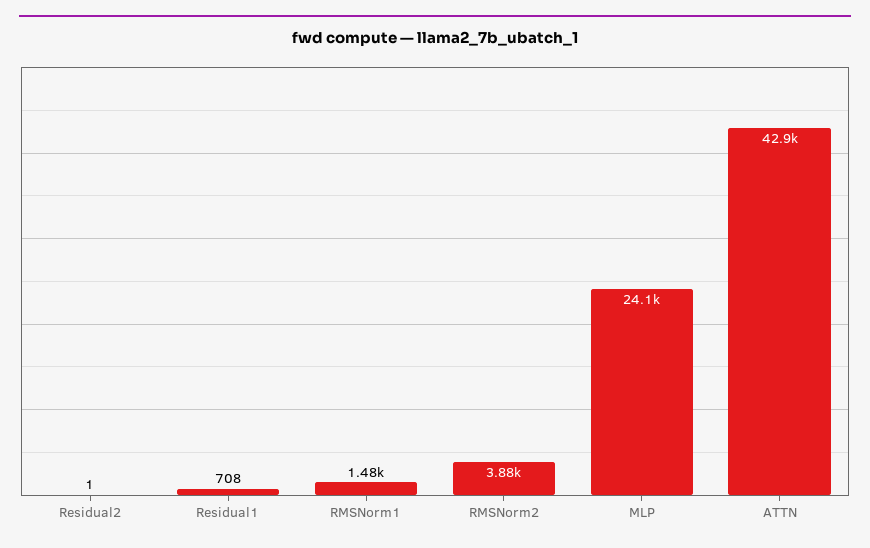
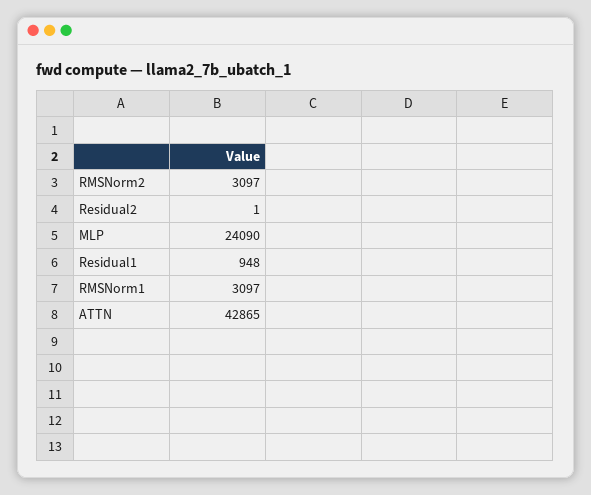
Residual1: 708 -> 948
RMSNorm1: 1480 -> 3097
RMSNorm2: 3880 -> 3097

